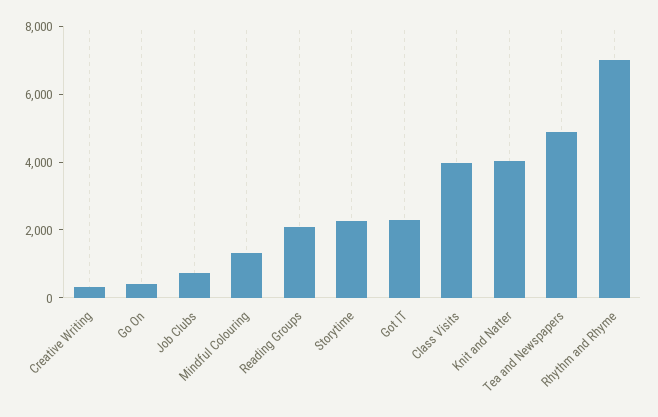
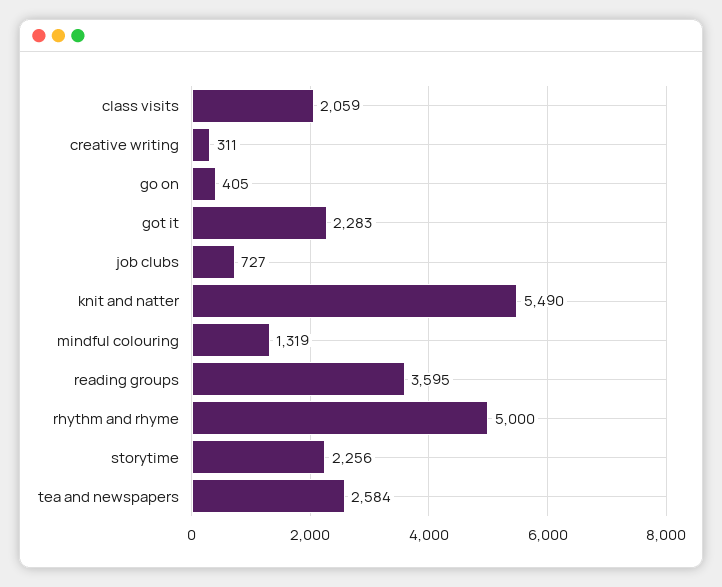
Reading Groups: 2000 -> 3595
Class Visits: 4000 -> 2059
Knit and Natter: 4000 -> 5490
Tea and Newspapers: 5000 -> 2584
Rhythm and Rhyme: 7000 -> 5000

